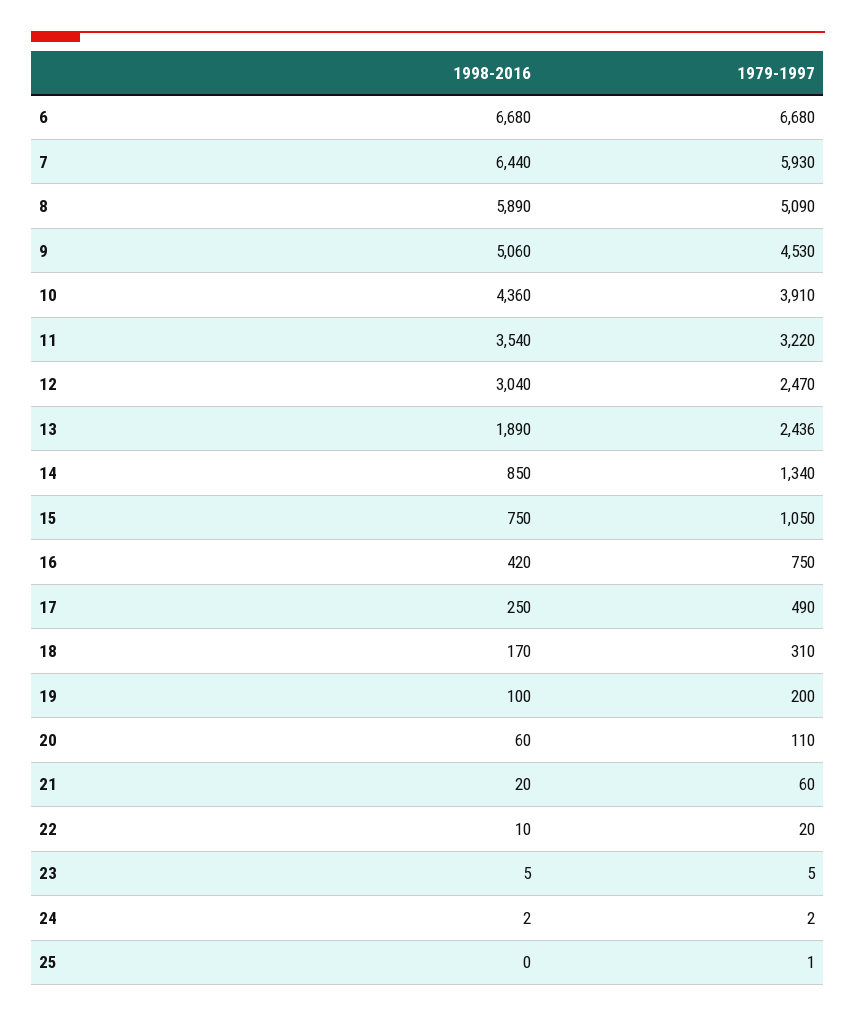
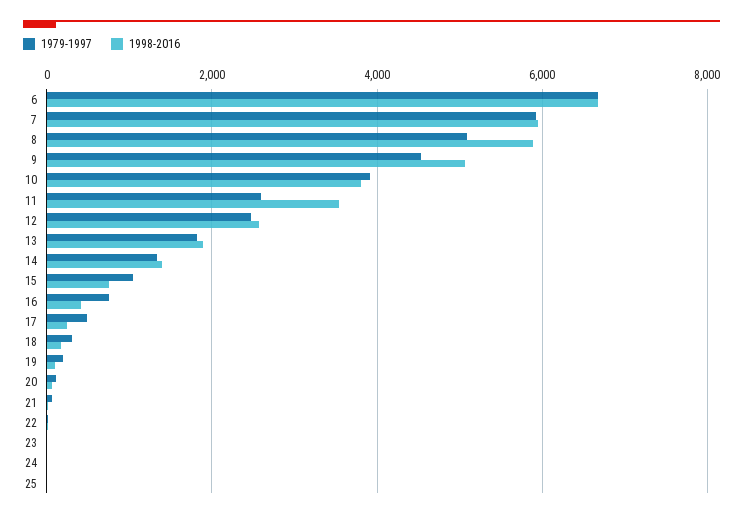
1998-2016, 7: 6440 -> 6000
1998-2016, 10: 4360 -> 3800
1979-1997, 11: 3220 -> 2600
1998-2016, 12: 3040 -> 2600
1979-1997, 13: 2436 -> 1800
1998-2016, 14: 850 -> 1400

